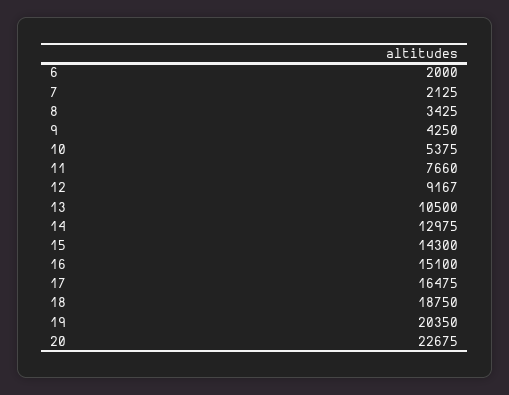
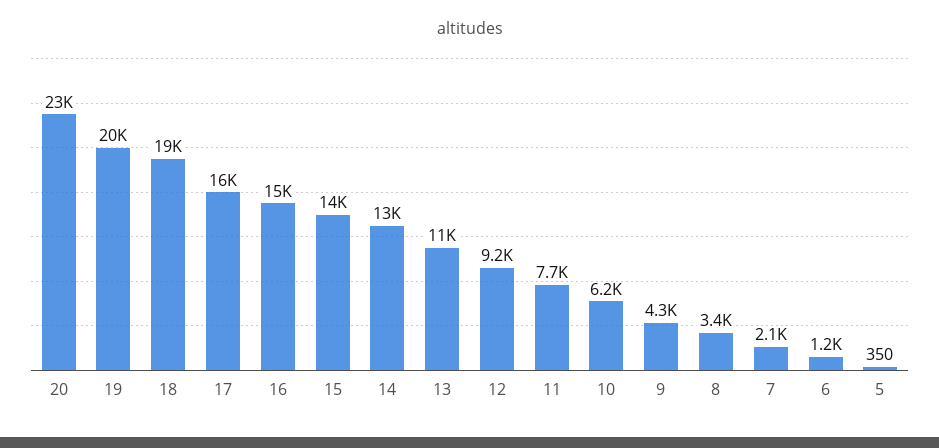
6: 2000 -> 1200
10: 5375 -> 6200
5: none -> 350

